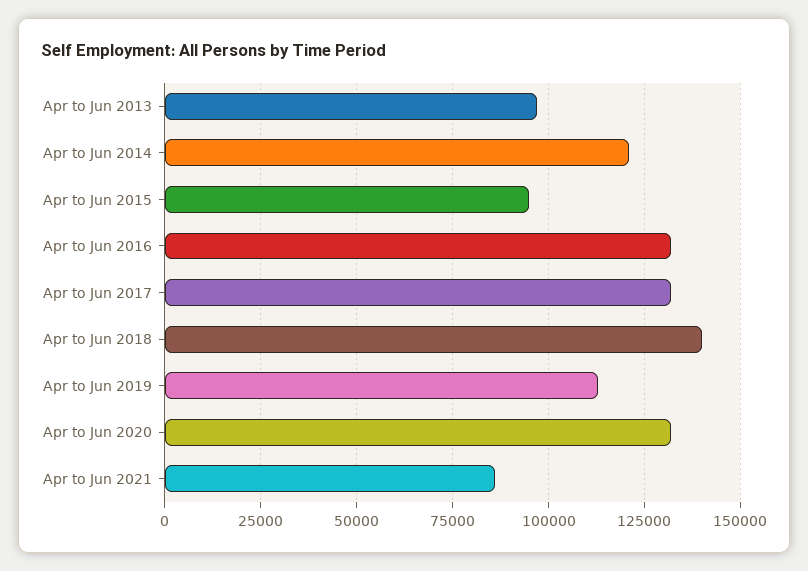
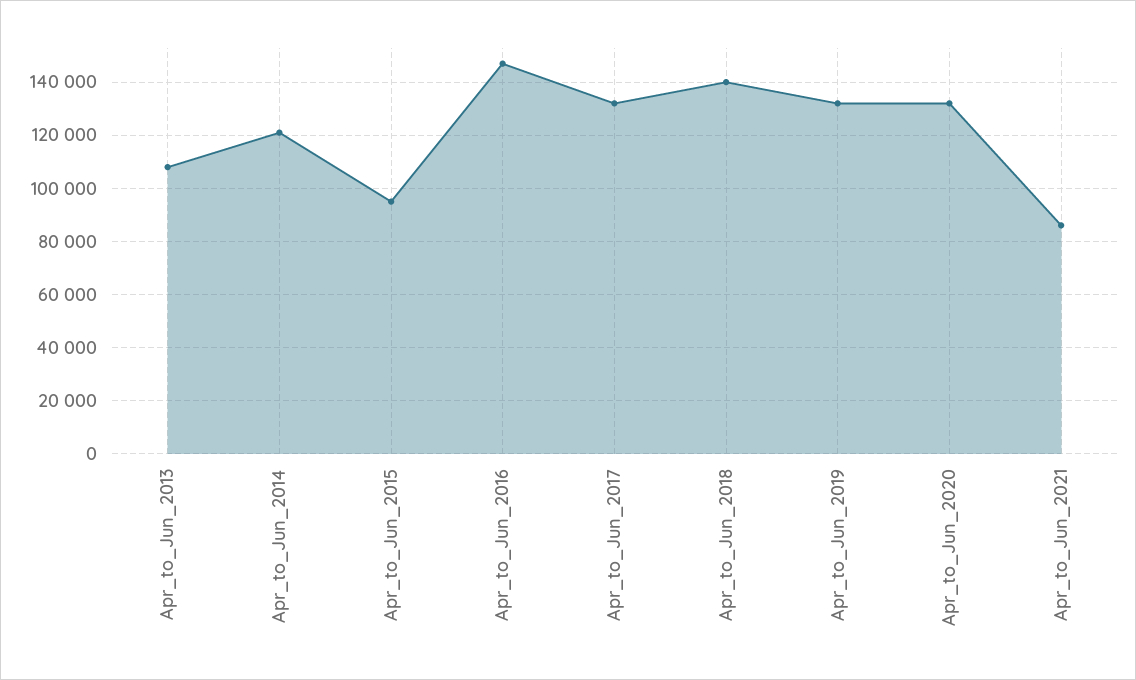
Apr to Jun 2013: 97500 -> 107500
Apr to Jun 2016: 132500 -> 147500
Apr to Jun 2019: 112500 -> 132500

